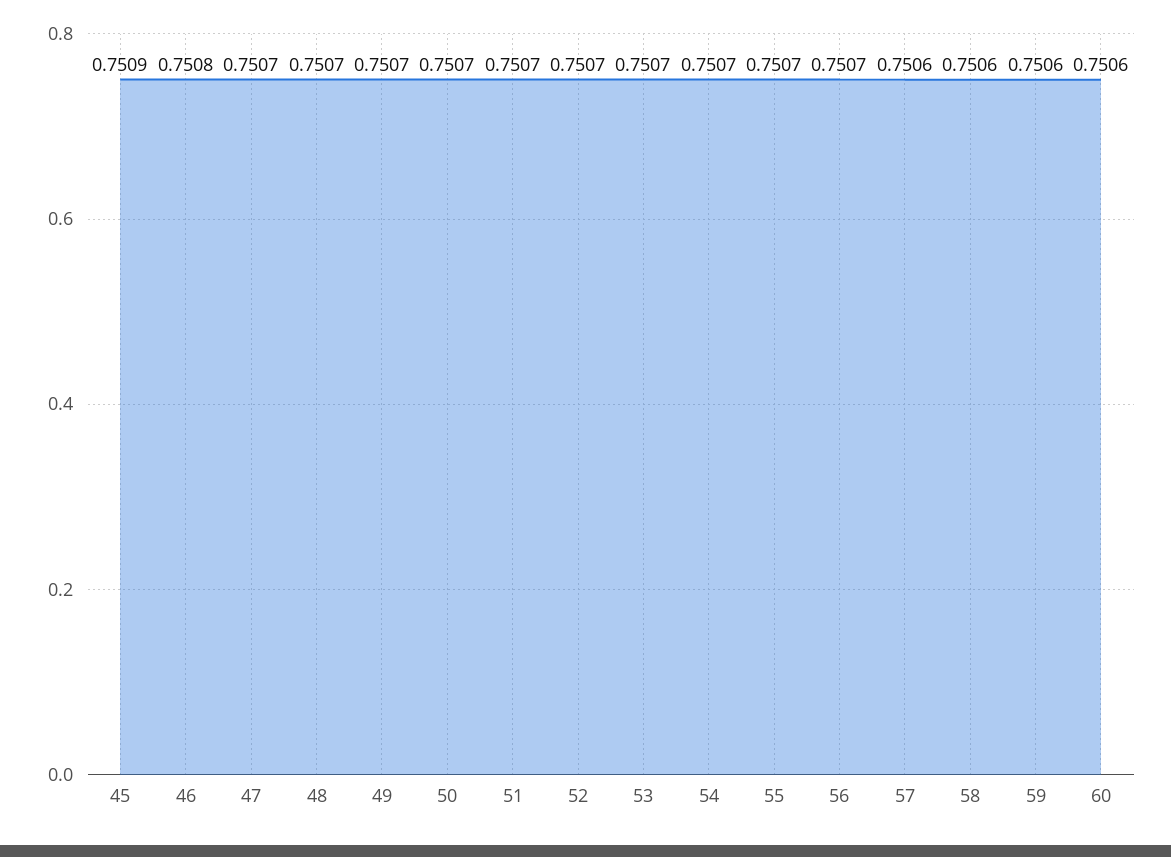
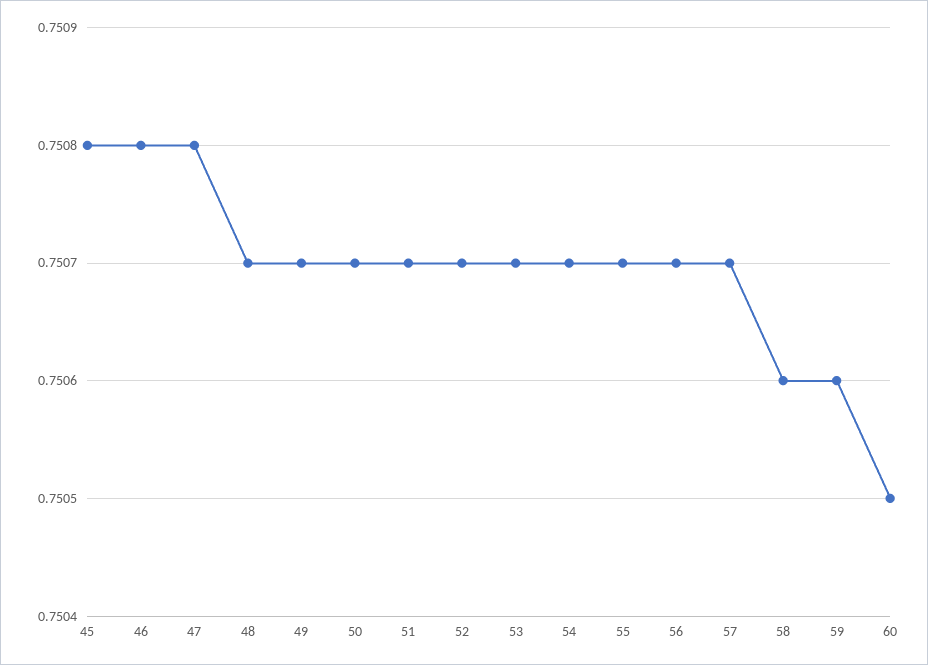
45: 0.7509 -> 0.7508
47: 0.7507 -> 0.7508
57: 0.7506 -> 0.7507
60: 0.7506 -> 0.7505

